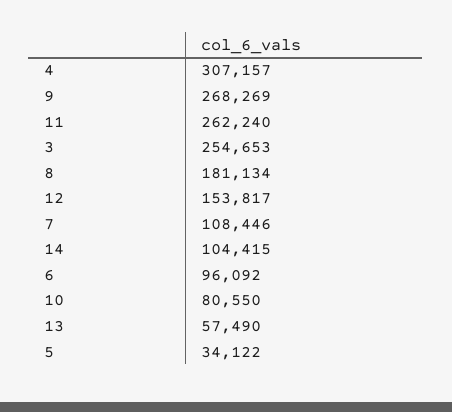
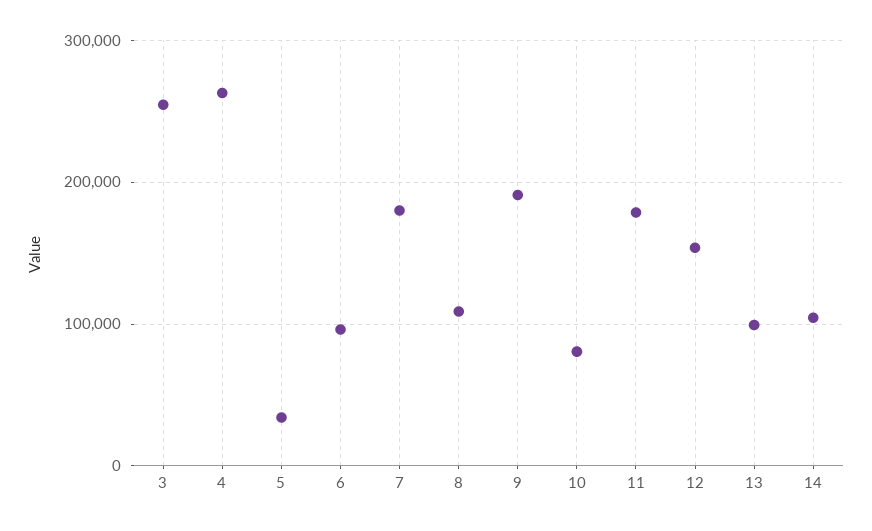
4: 307157 -> 260000
9: 268269 -> 190000
11: 262240 -> 180000
8: 181134 -> 110000
7: 108446 -> 180000
13: 57490 -> 100000

